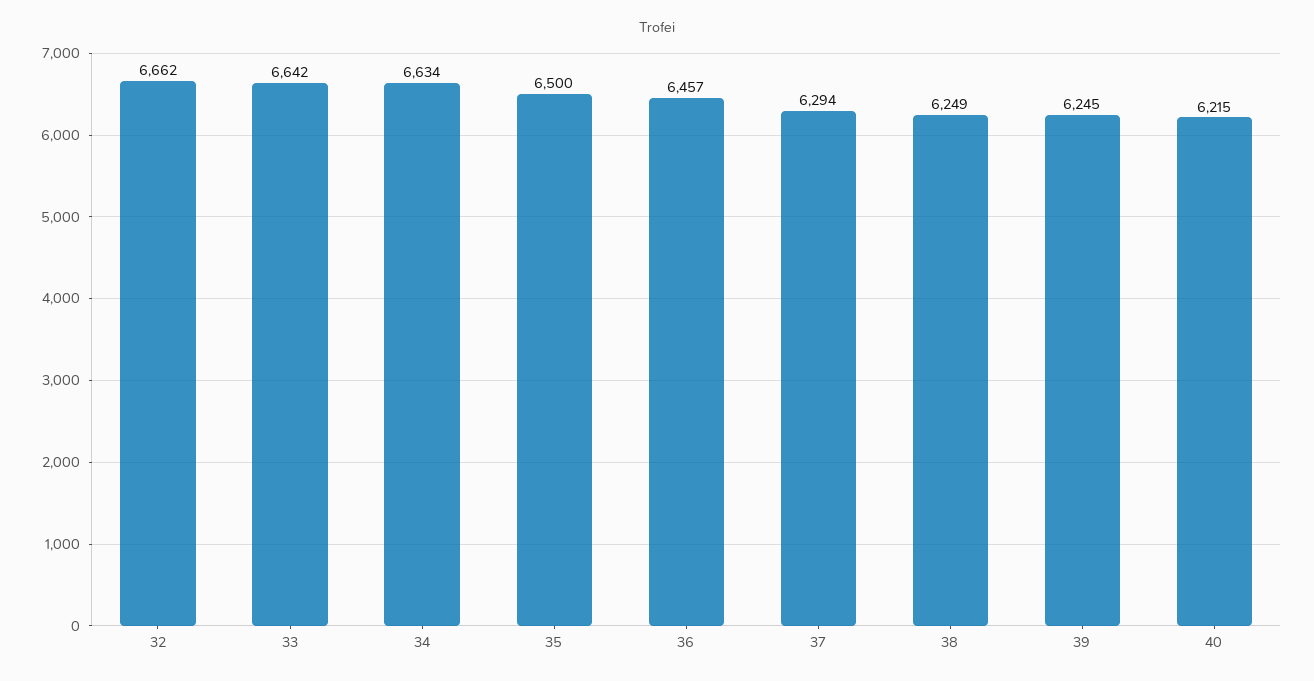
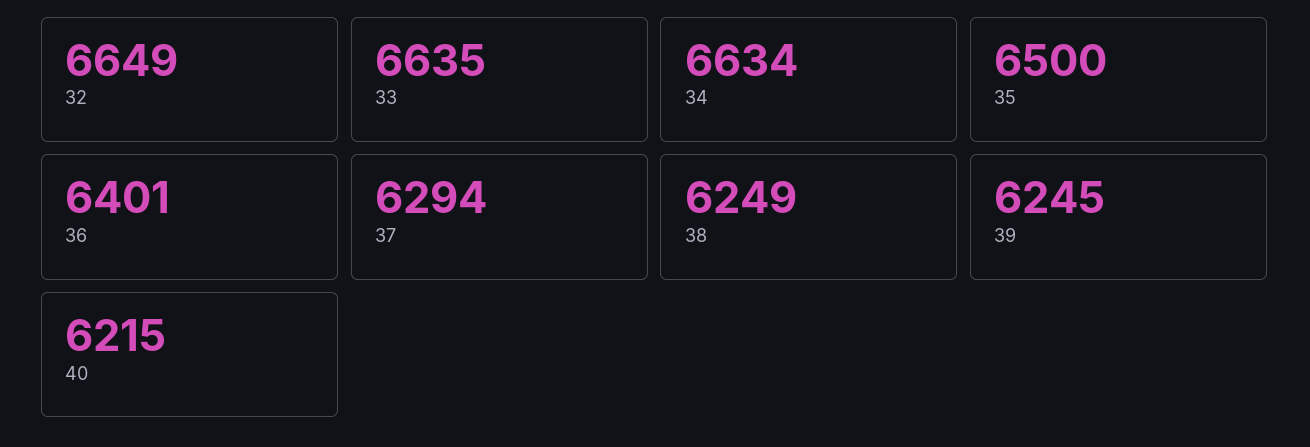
32: 6662 -> 6649
33: 6642 -> 6635
36: 6457 -> 6401

